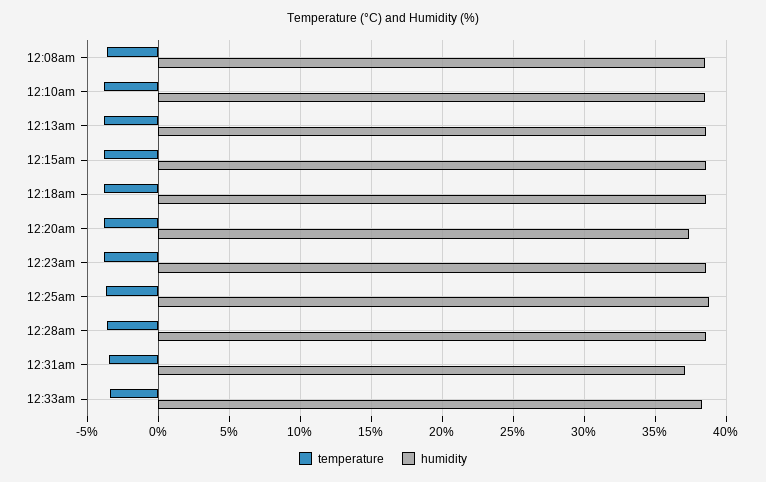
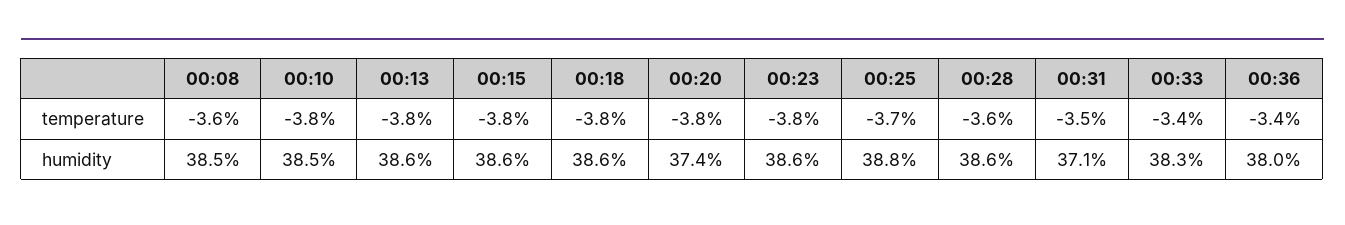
temperature, 00:36: none -> -3.4
humidity, 00:36: none -> 38

